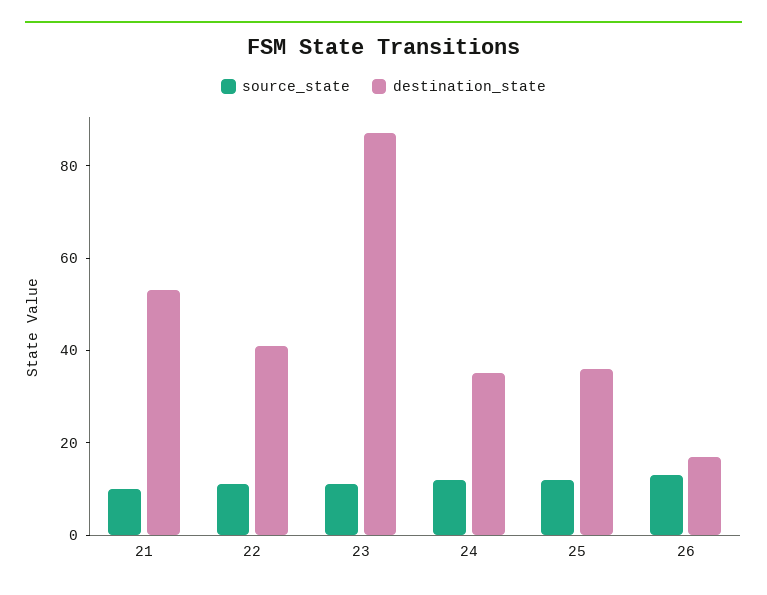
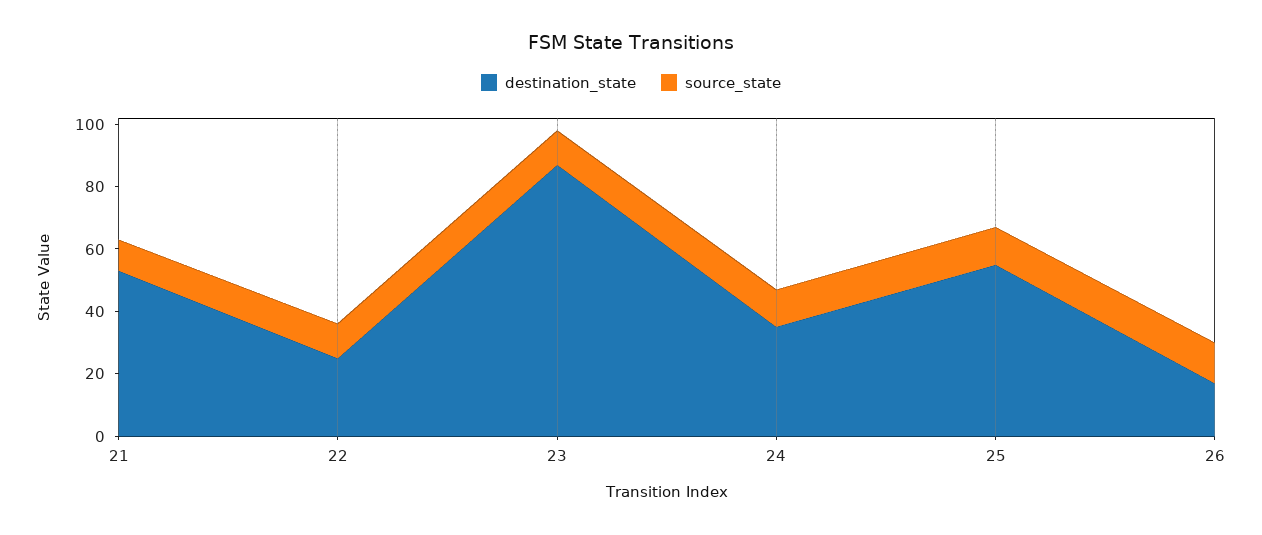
destination_state, 22: 40 -> 25
destination_state, 25: 35 -> 55

